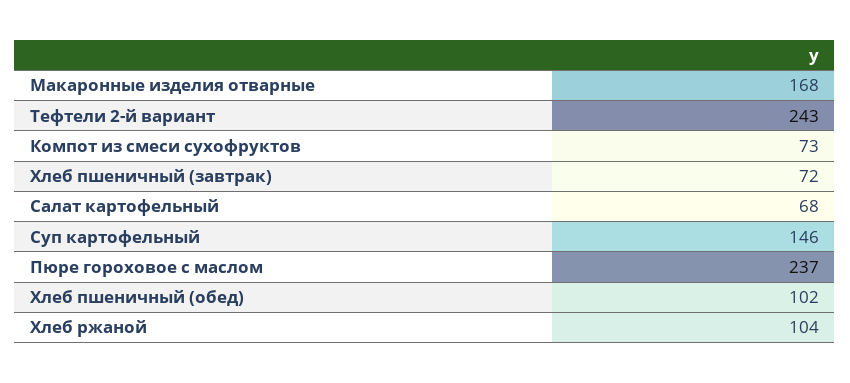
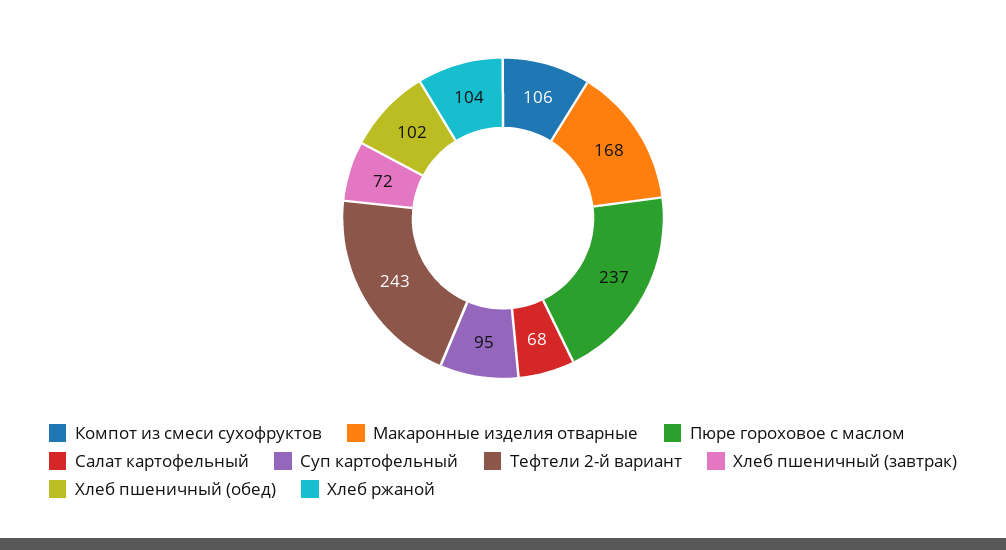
Компот из смеси сухофруктов: 73 -> 106
Суп картофельный: 146 -> 95

